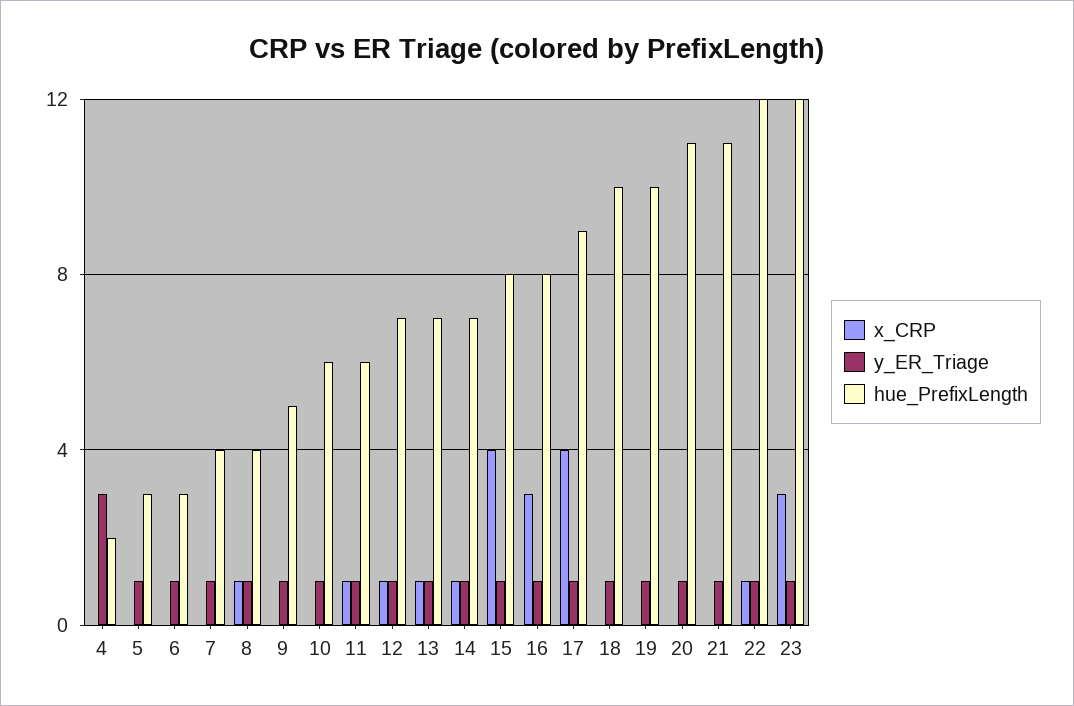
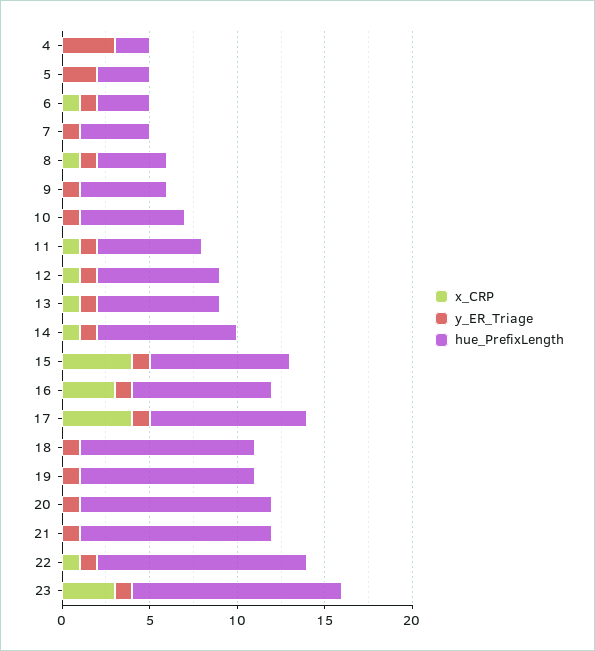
y_ER_Triage, 5: 1 -> 2
x_CRP, 6: 0 -> 1
hue_PrefixLength, 14: 7 -> 8

